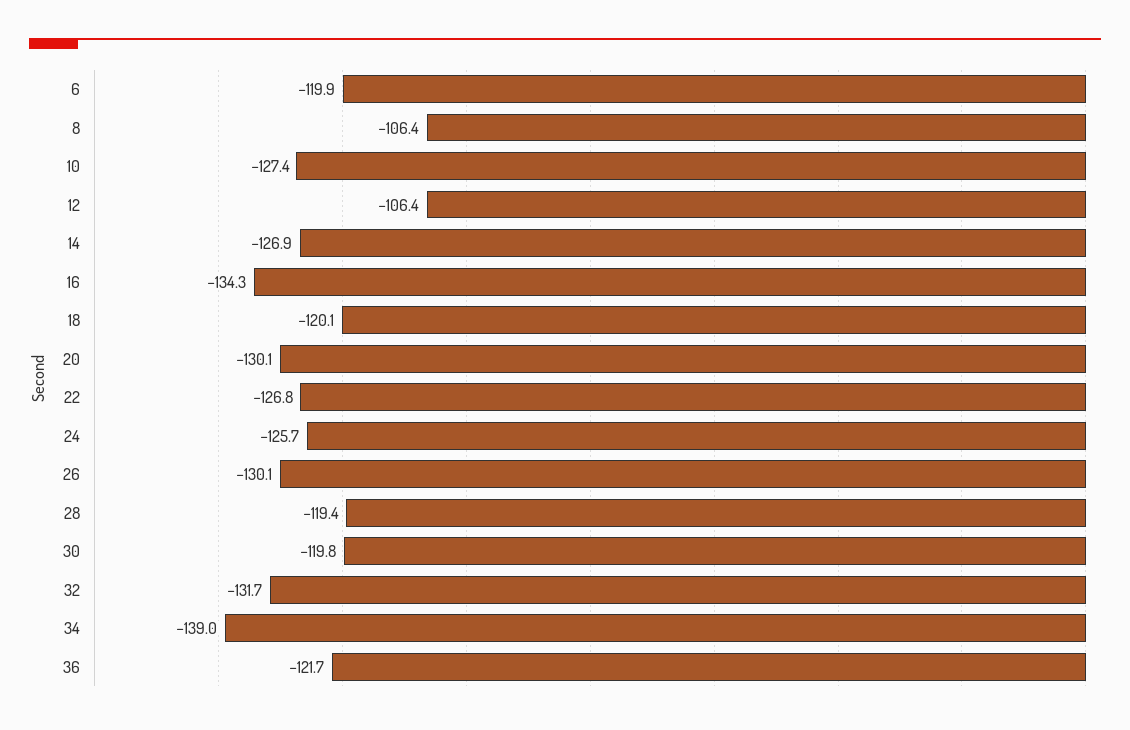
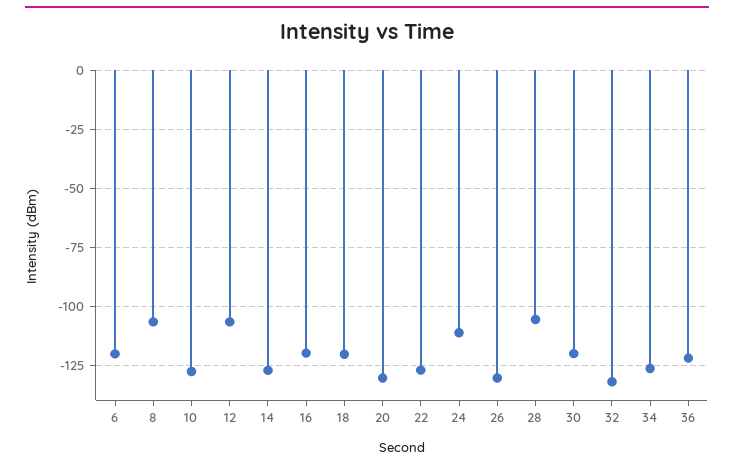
16: -134.3 -> -120
24: -125.7 -> -110
28: -119.4 -> -105
34: -139 -> -125

